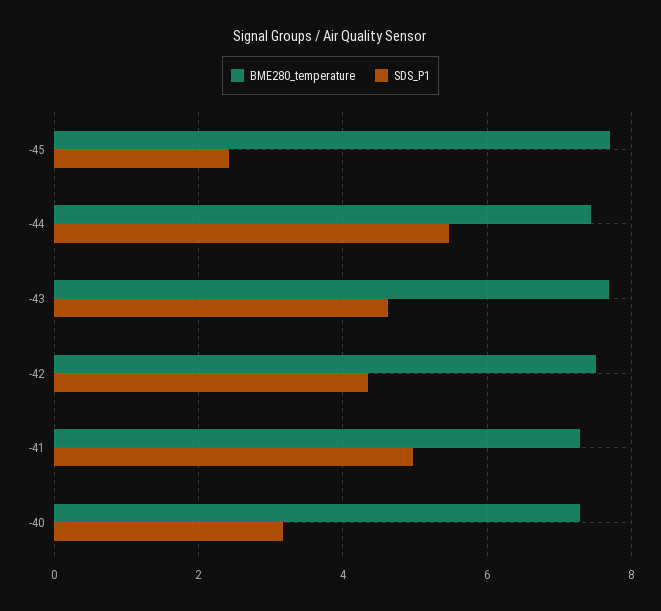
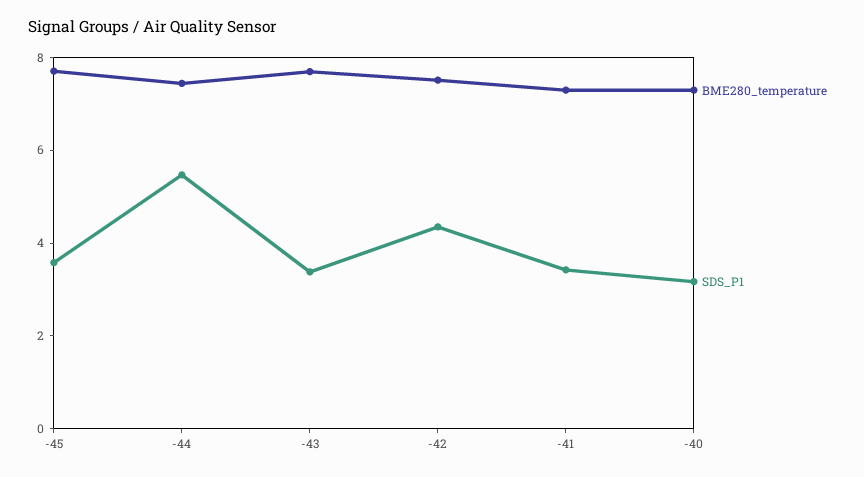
SDS_P1, -45: 2.4 -> 3.5
SDS_P1, -43: 4.6 -> 3.5
SDS_P1, -41: 5 -> 3.5

